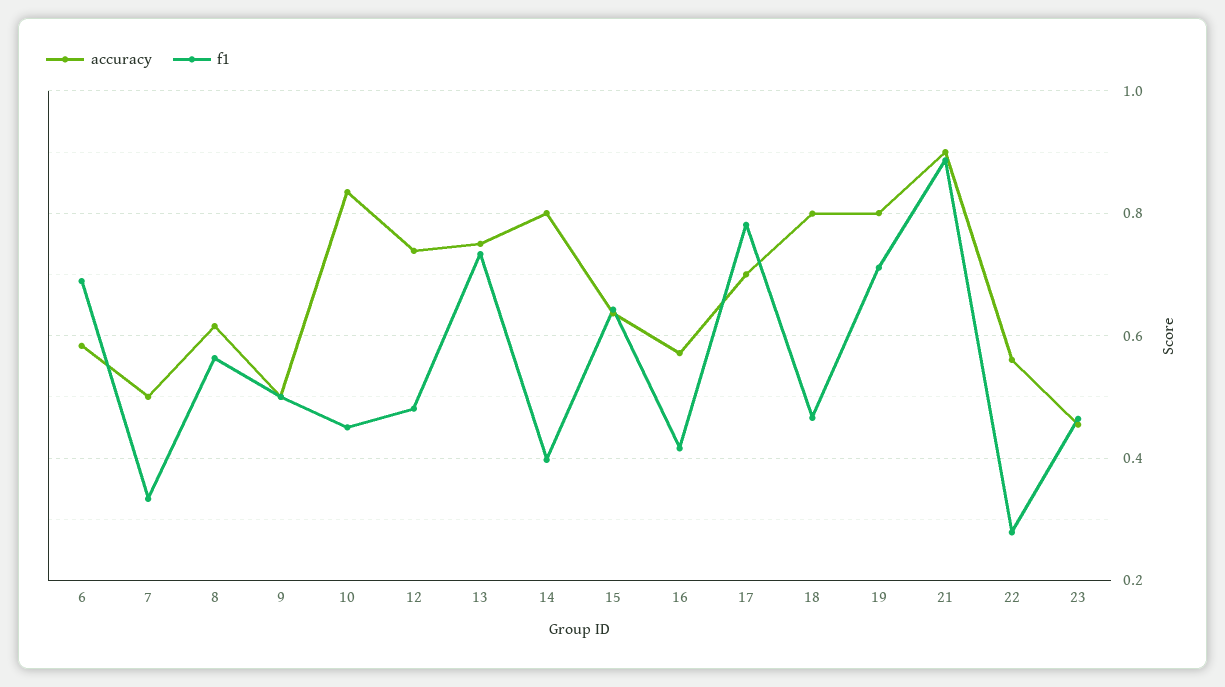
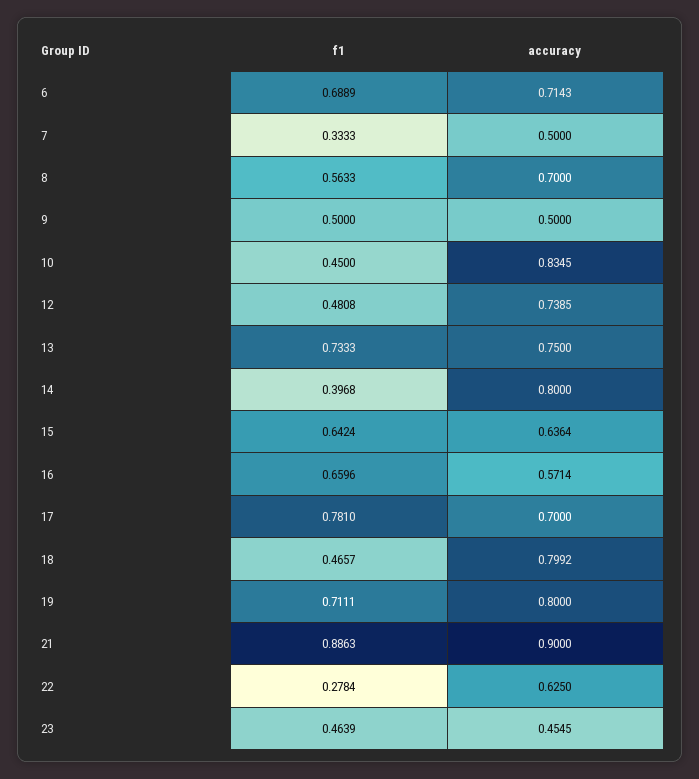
accuracy, 6: 0.58 -> 0.7143
accuracy, 8: 0.62 -> 0.7
f1, 16: 0.42 -> 0.6596
accuracy, 22: 0.56 -> 0.625

